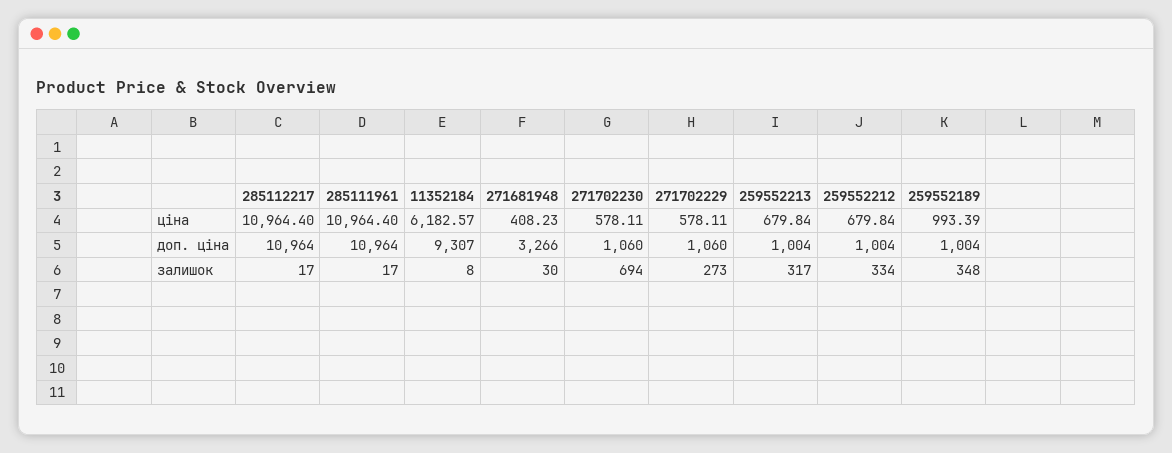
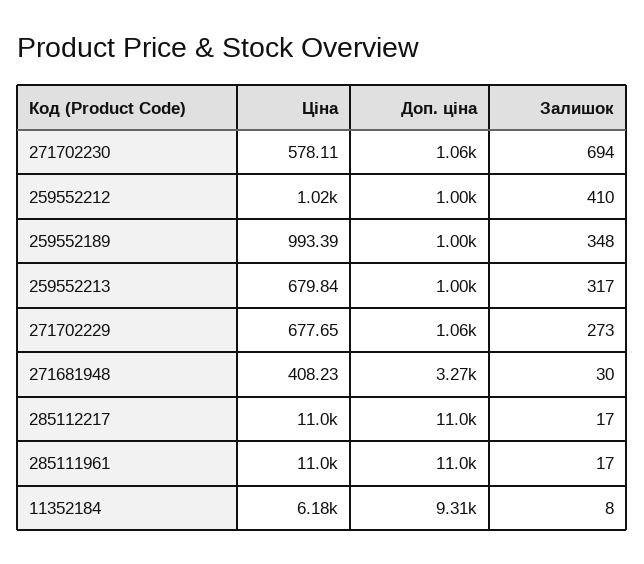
271702229, ціна: 578.11 -> 677.65
259552212, ціна: 679.84 -> 1020
259552212, залишок: 334 -> 410

